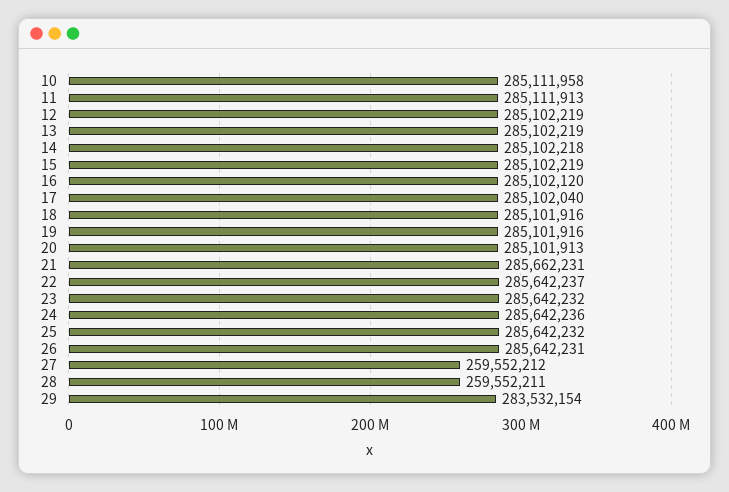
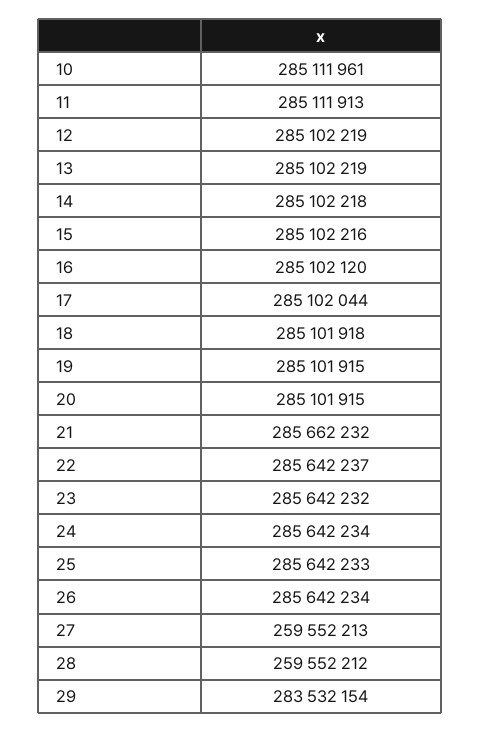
10: 285111958 -> 285111961
15: 285102219 -> 285102216
17: 285102040 -> 285102044
18: 285101916 -> 285101918
19: 285101916 -> 285101915
20: 285101913 -> 285101915
21: 285662231 -> 285662232
24: 285642236 -> 285642234
25: 285642232 -> 285642233
26: 285642231 -> 285642234
27: 259552212 -> 259552213
28: 259552211 -> 259552212

